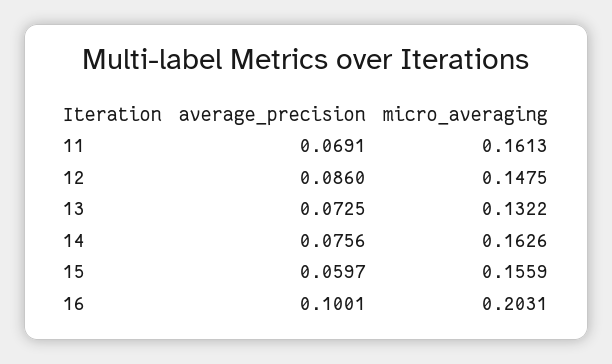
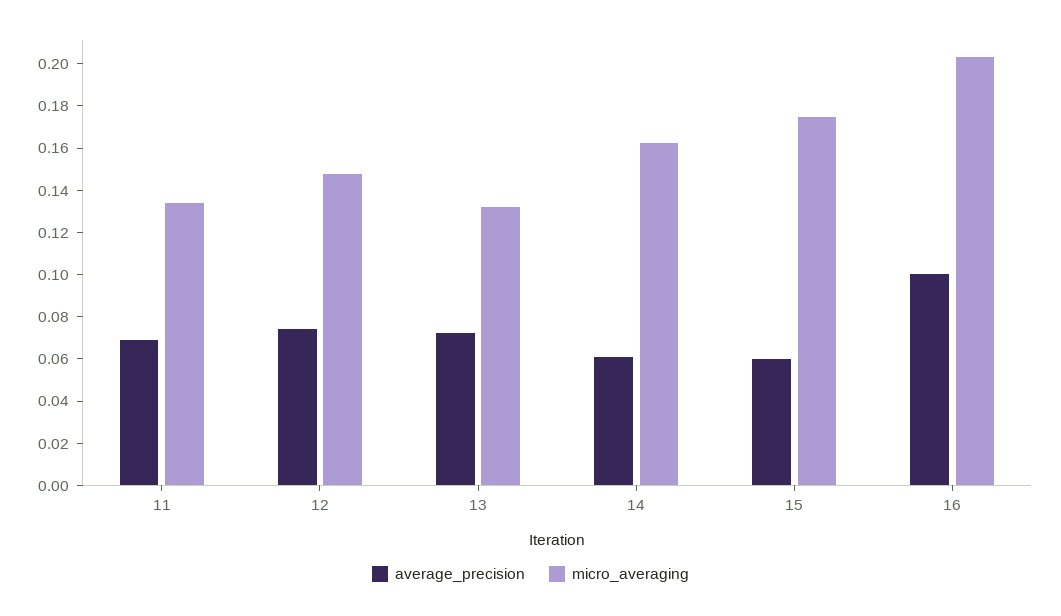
micro_averaging, 11: 0.1613 -> 0.135
average_precision, 12: 0.086 -> 0.075
average_precision, 14: 0.0756 -> 0.06
micro_averaging, 15: 0.1559 -> 0.175

